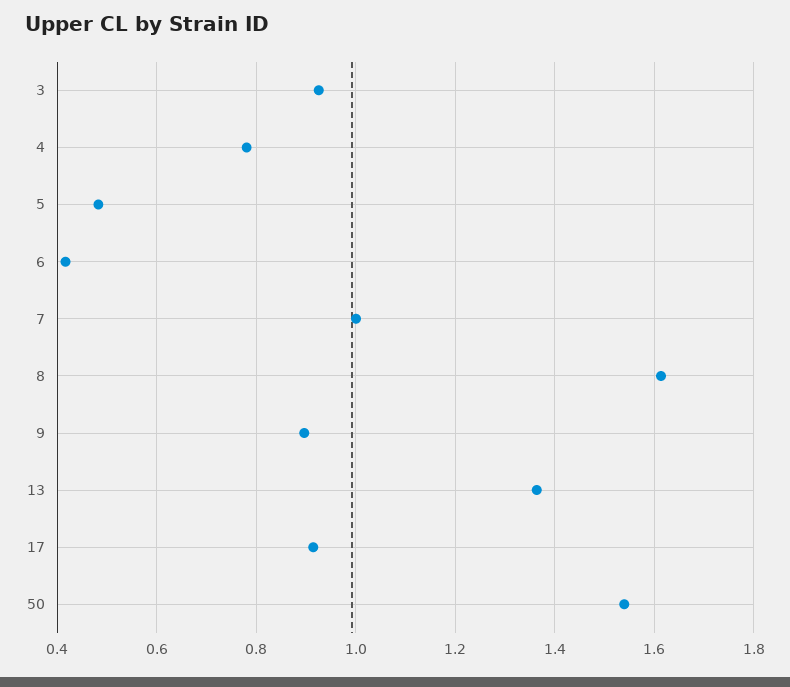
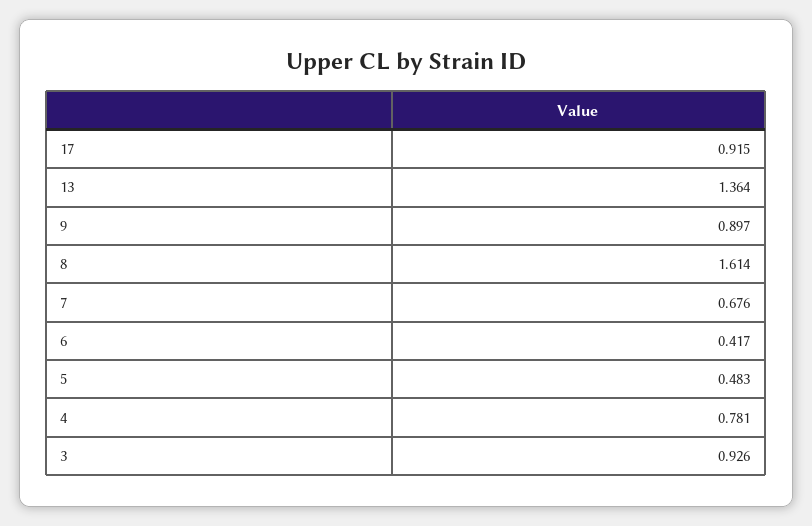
7: 1 -> 0.676
50: 1.54 -> none

